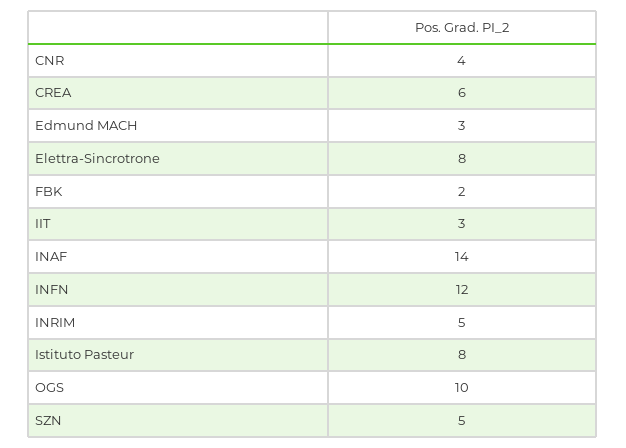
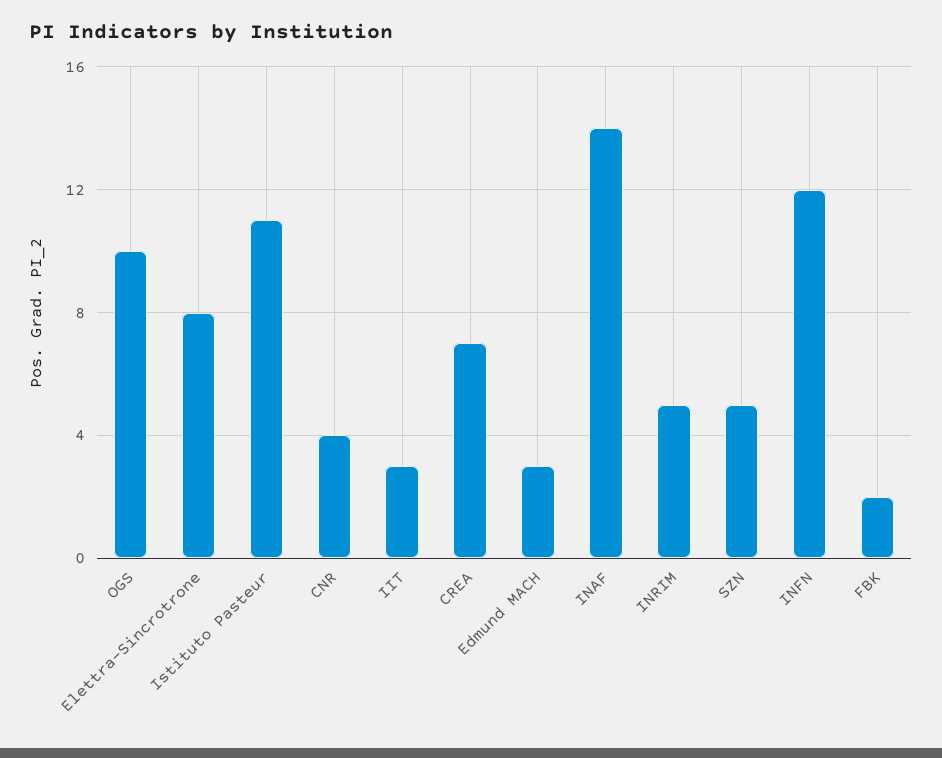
CREA: 6 -> 7
Istituto Pasteur: 8 -> 11

